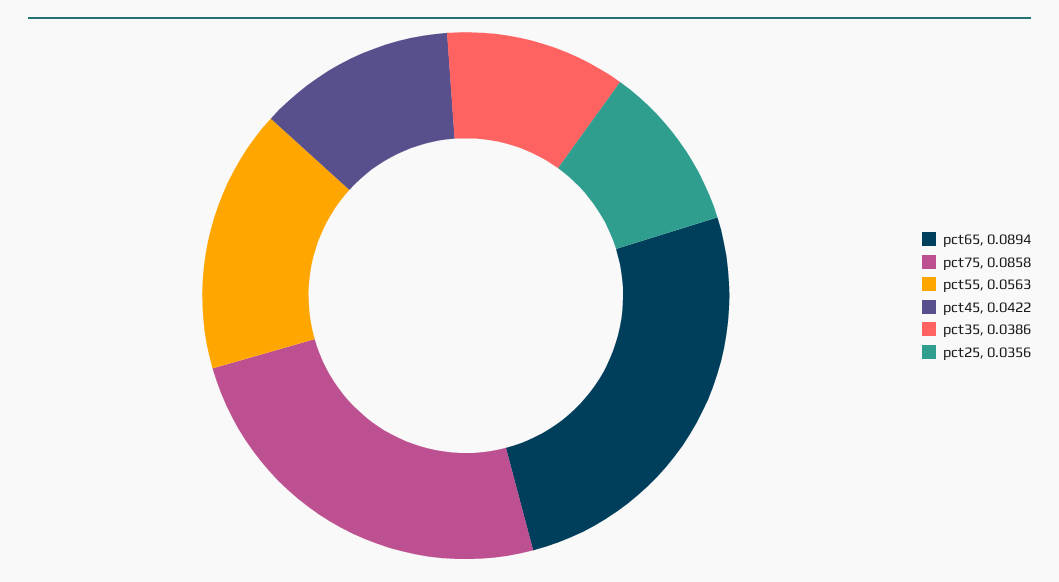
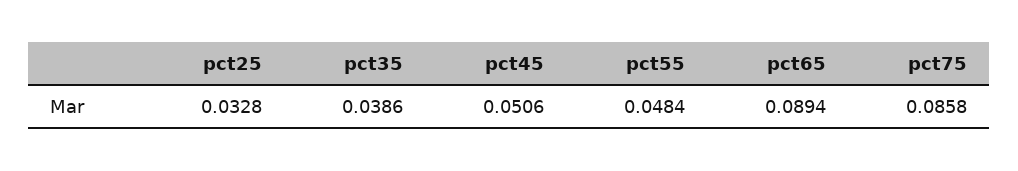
pct55: 0.0563 -> 0.0484
pct45: 0.0422 -> 0.0506
pct25: 0.0356 -> 0.0328

